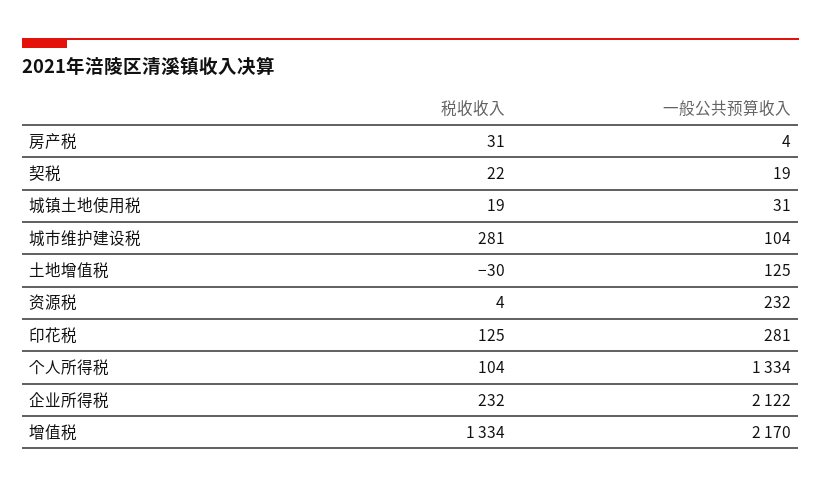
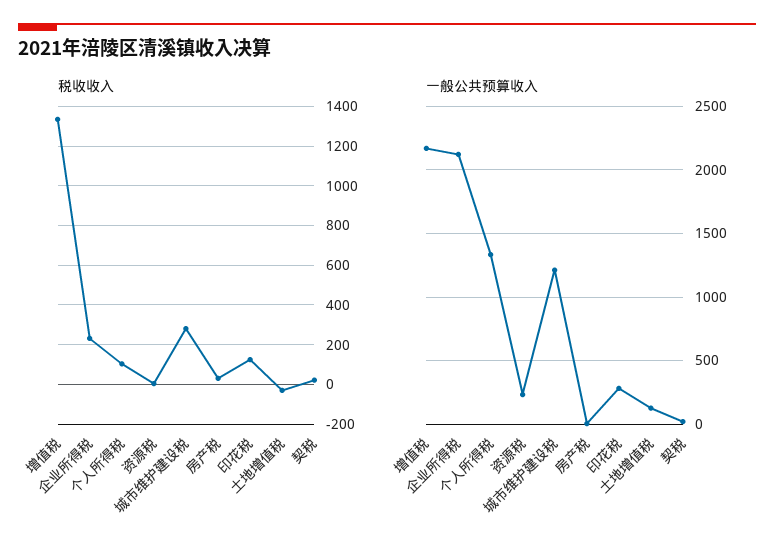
税收收入, 城镇土地使用税: 19 -> none
一般公共预算收入, 城镇土地使用税: 31 -> none
一般公共预算收入, 城市维护建设税: 104 -> 1200

